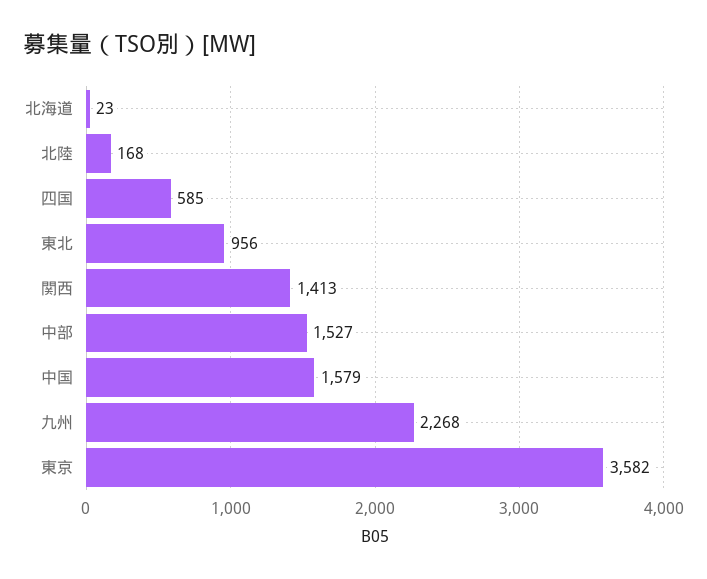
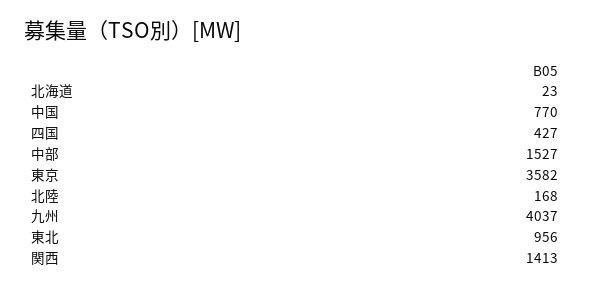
四国: 585 -> 427
中国: 1579 -> 770
九州: 2268 -> 4037

